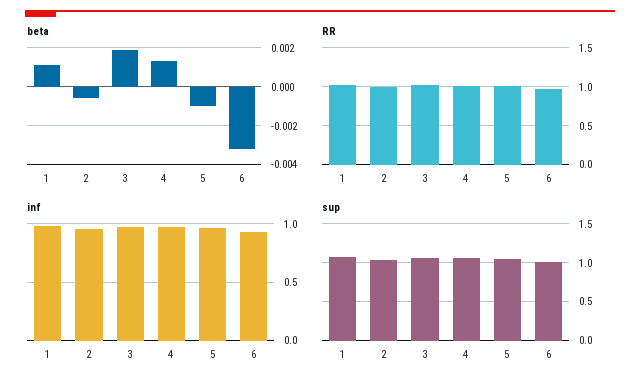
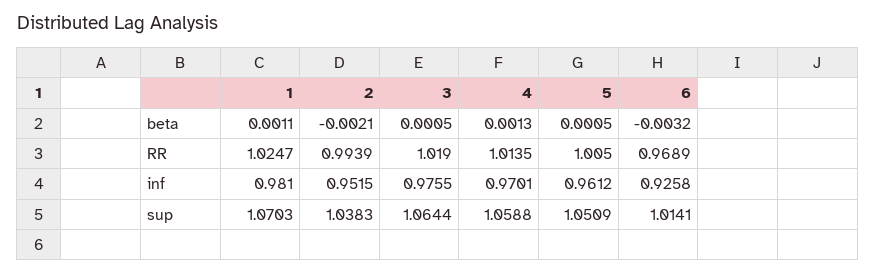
beta, 2: -0.0005 -> -0.0021
beta, 3: 0.002 -> 0.0005
beta, 5: -0.001 -> 0.0005

